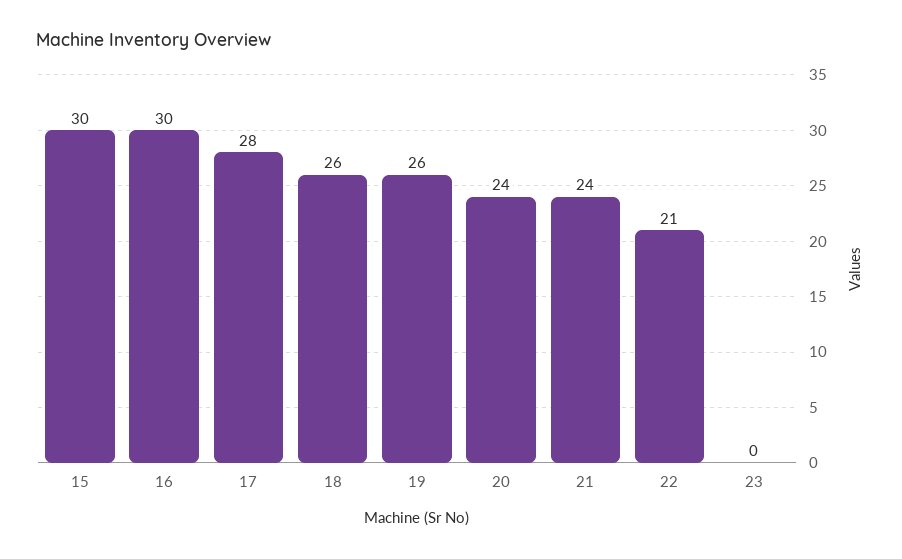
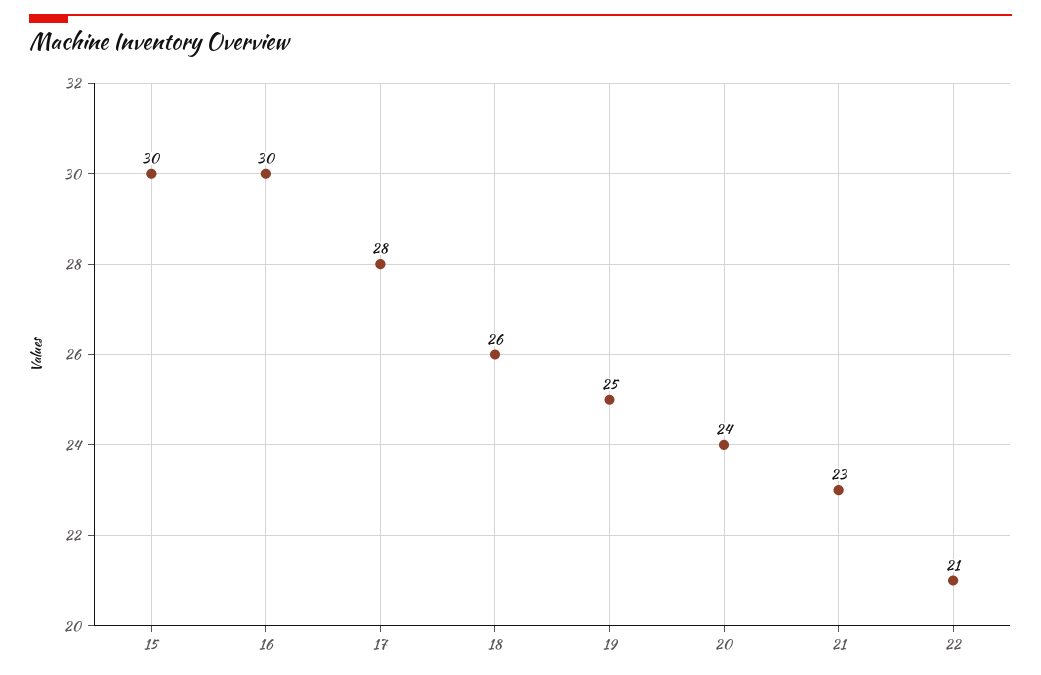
19: 26 -> 25
21: 24 -> 23
23: 0 -> none

